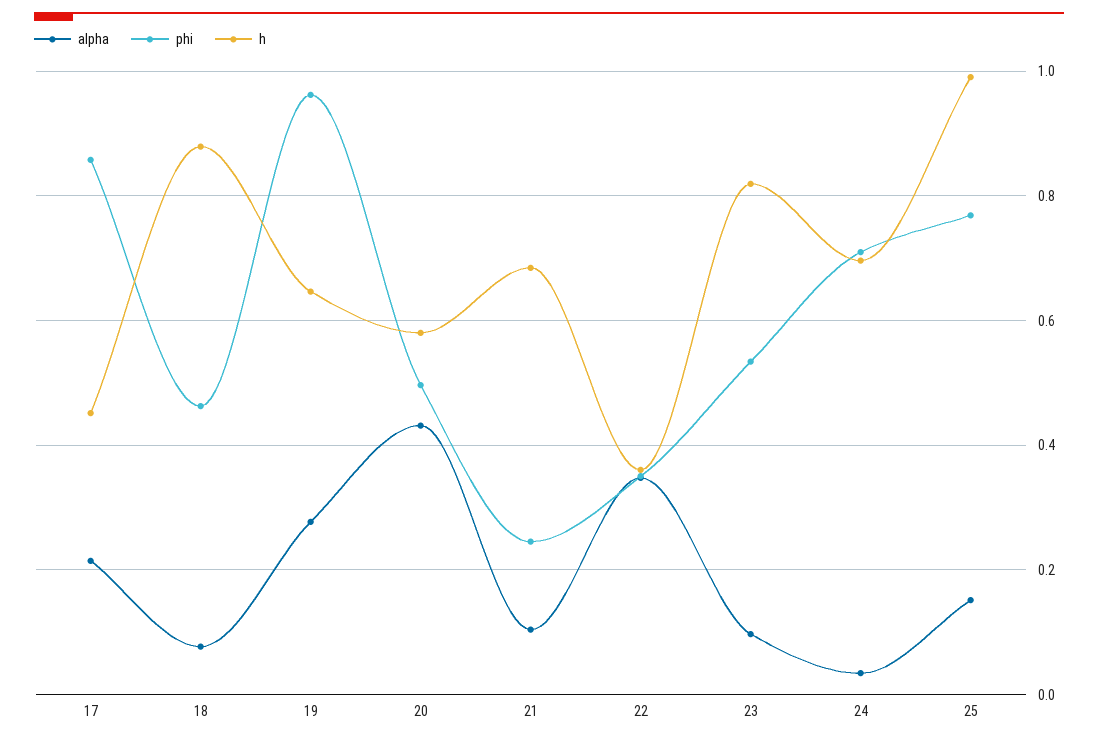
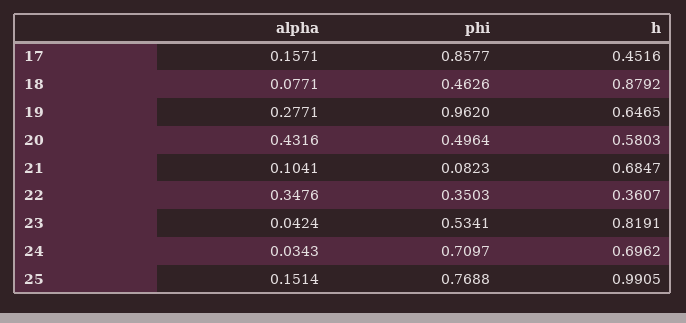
alpha, 17: 0.22 -> 0.1571
phi, 21: 0.24 -> 0.0823
alpha, 23: 0.1 -> 0.0424

